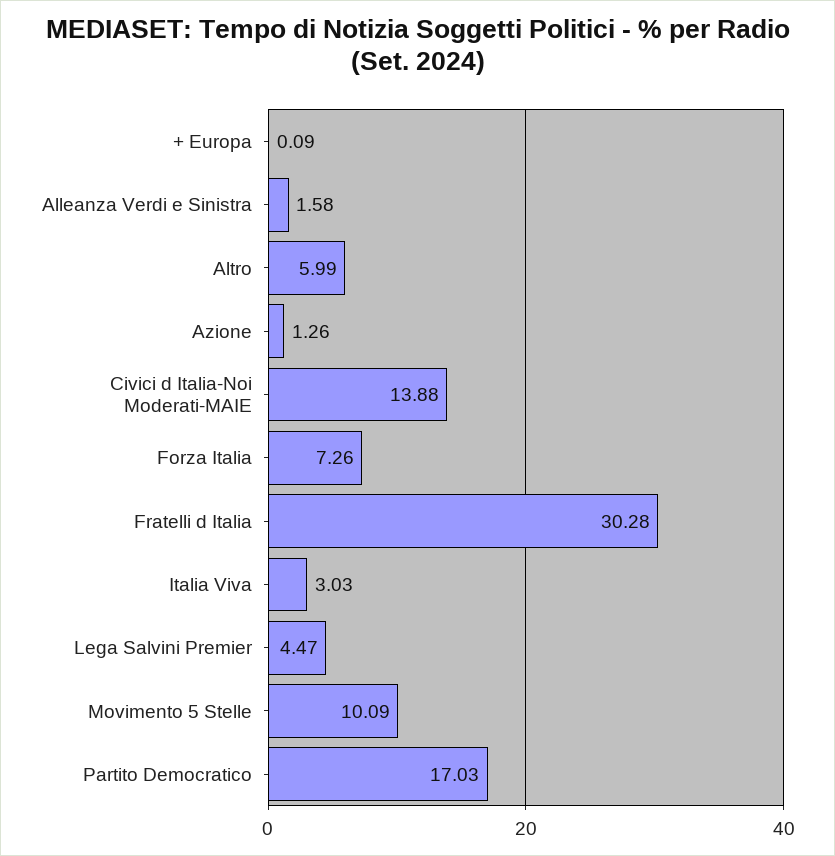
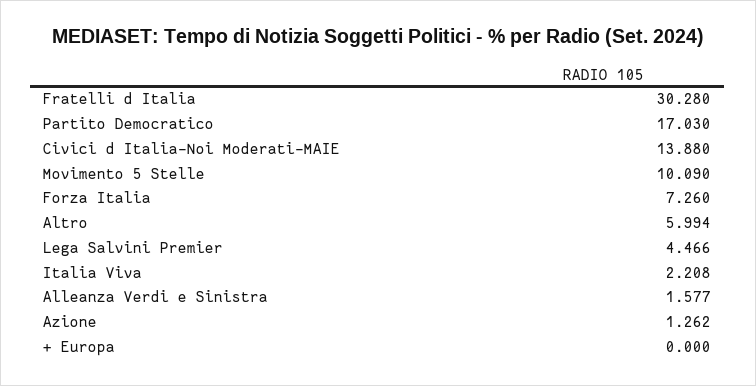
+ Europa: 0.09 -> 0
Italia Viva: 3.03 -> 2.208

